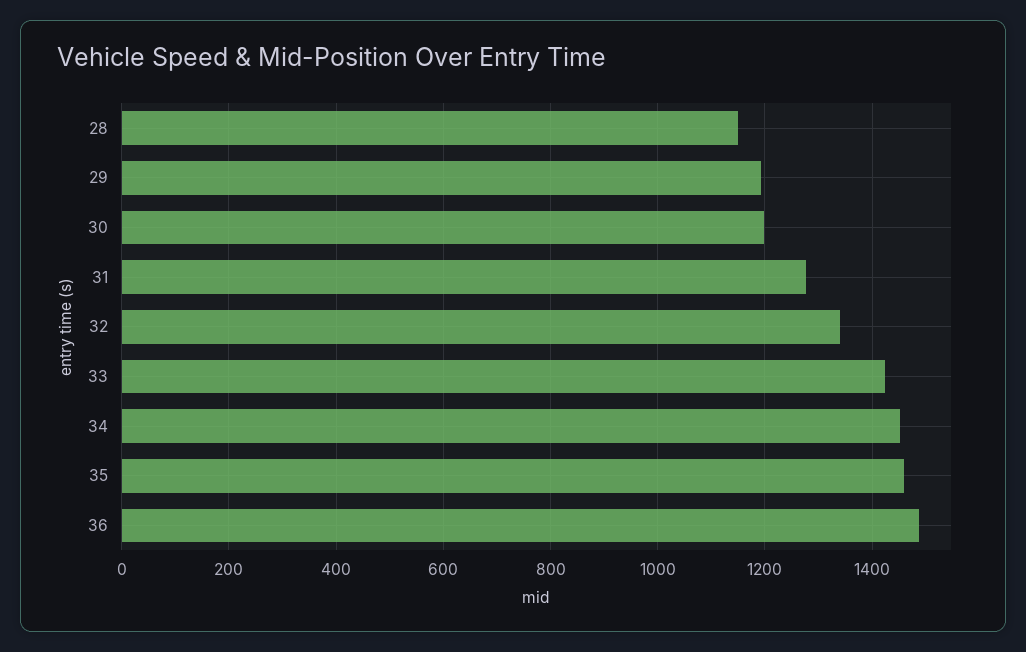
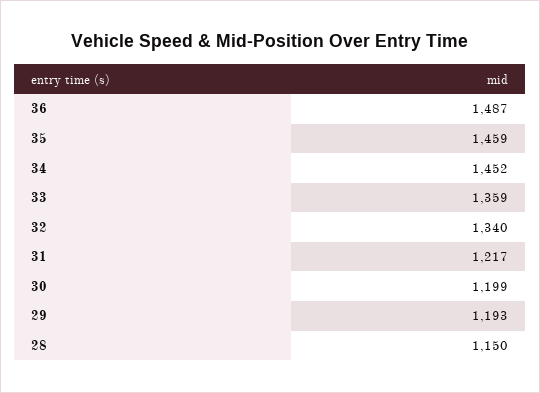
31: 1280 -> 1217
33: 1420 -> 1359

